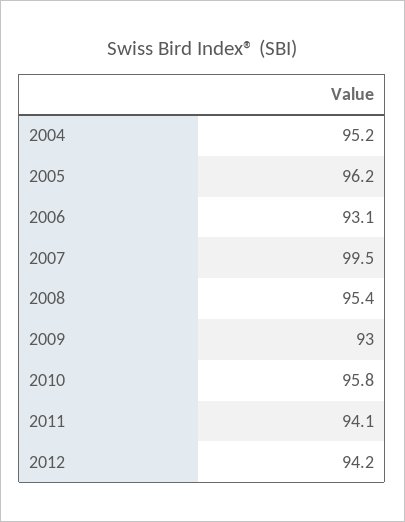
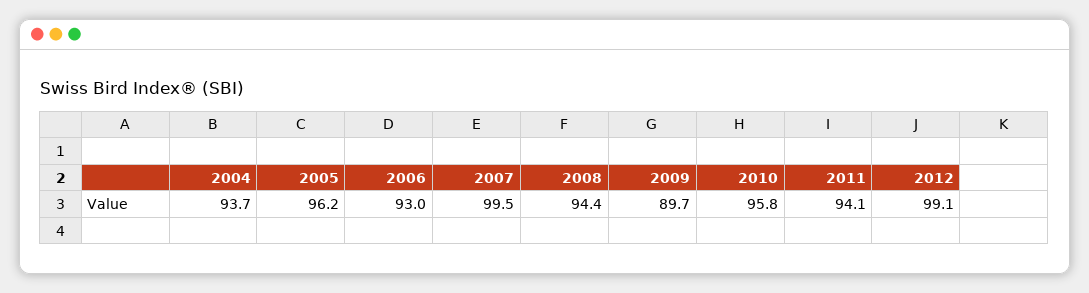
2004: 95.2 -> 93.7
2006: 93.1 -> 93
2008: 95.4 -> 94.4
2009: 93 -> 89.7
2012: 94.2 -> 99.1

